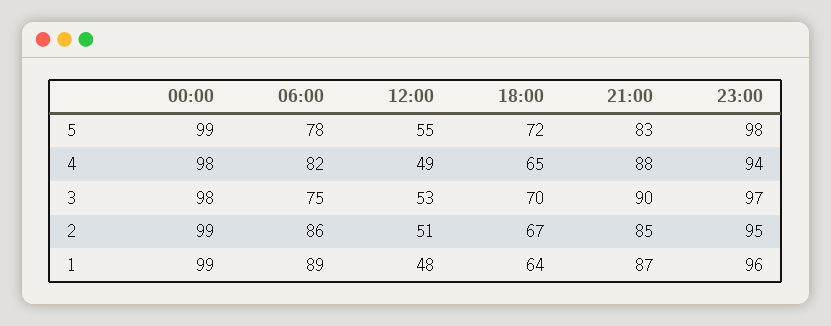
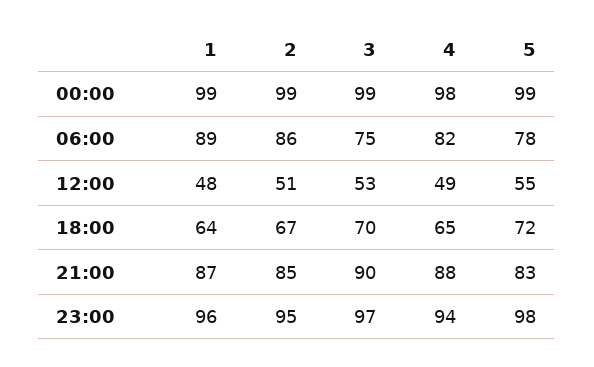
00:00, 3: 98 -> 99

